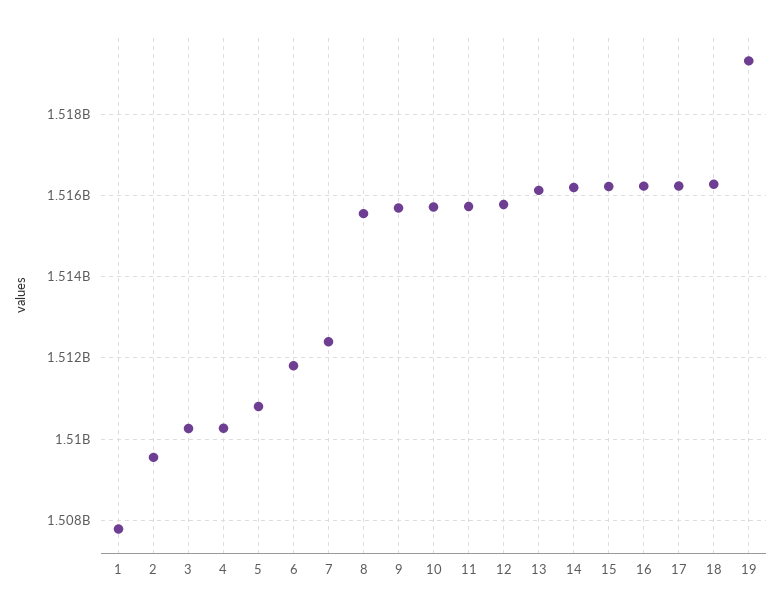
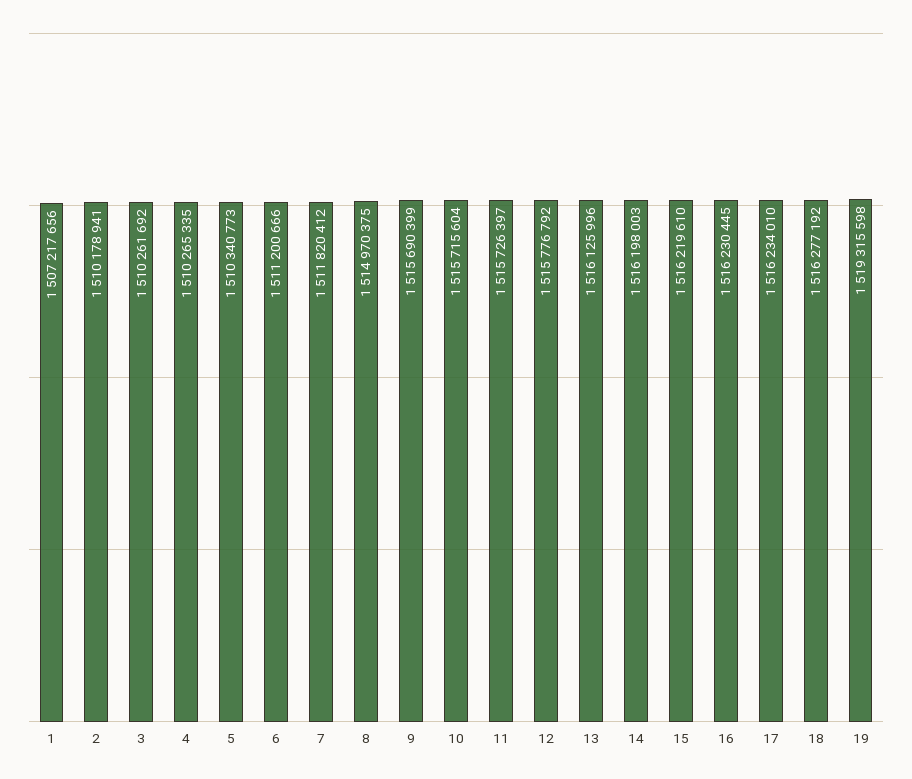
1: 1507800000 -> 1507217656
2: 1509600000 -> 1510178941
5: 1510800000 -> 1510340773
6: 1511800000 -> 1511200666
7: 1512400000 -> 1511820412
8: 1515600000 -> 1514970375

